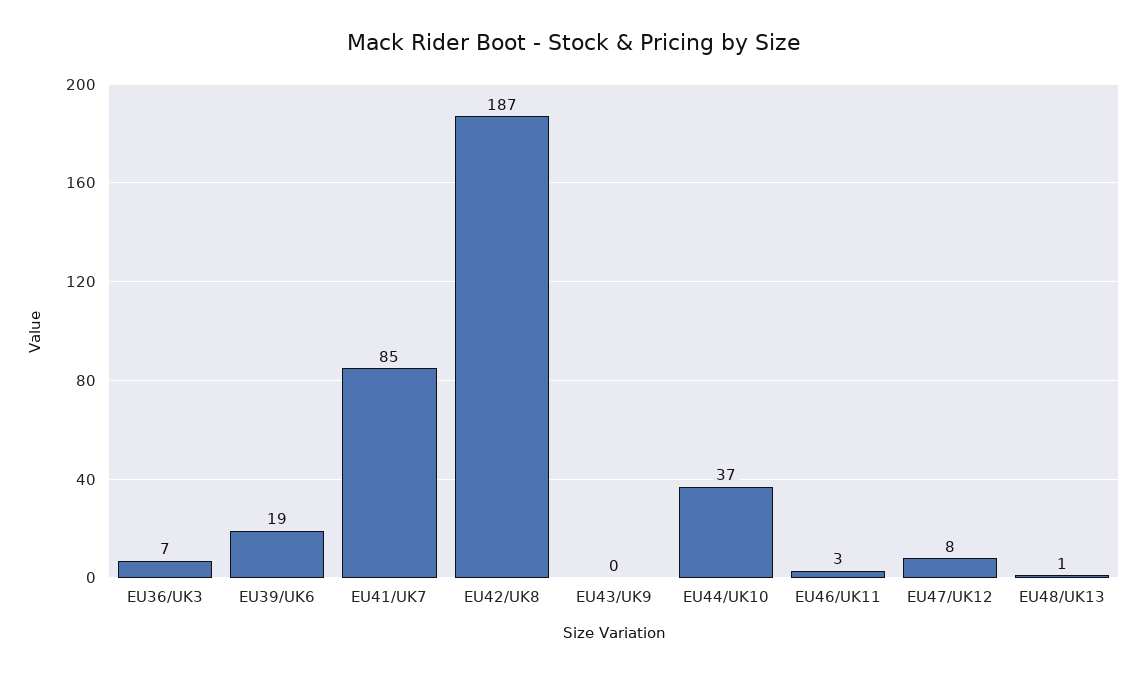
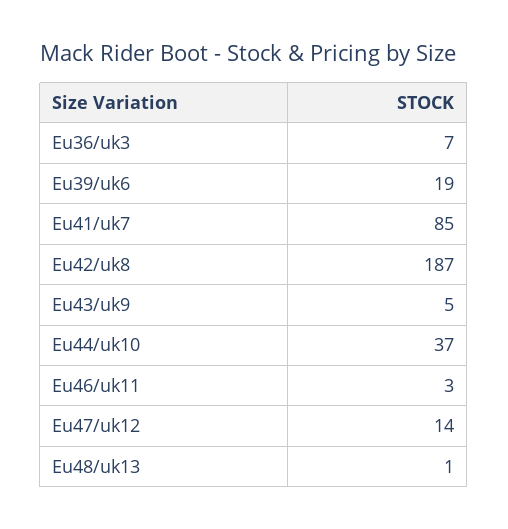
EU43/UK9: 0 -> 5
EU47/UK12: 8 -> 14

